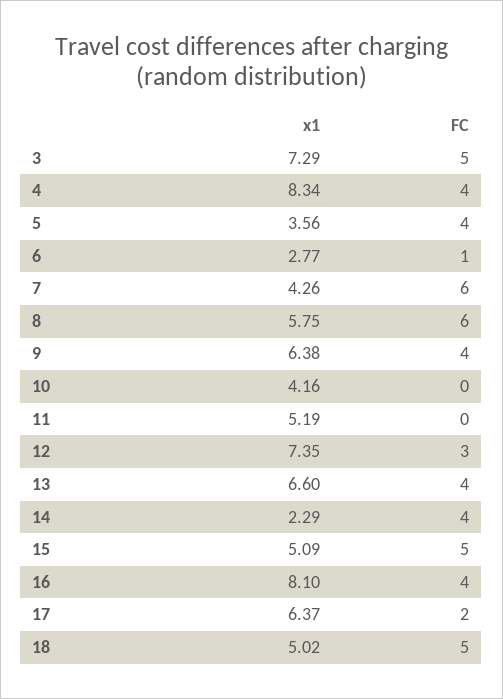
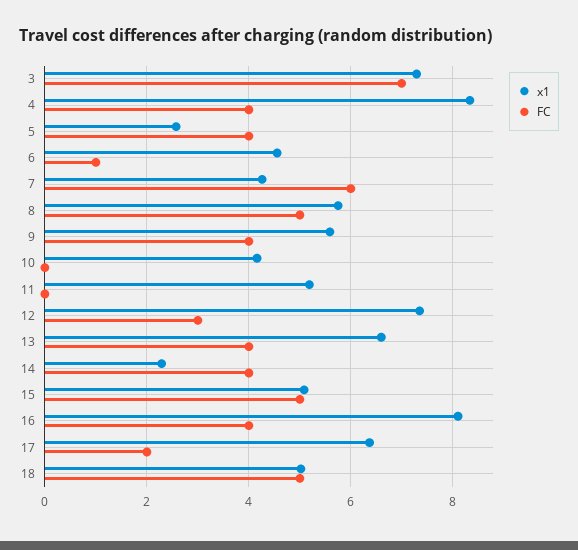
FC, 3: 5 -> 7
x1, 5: 3.56 -> 2.6
x1, 6: 2.77 -> 4.6
FC, 8: 6 -> 5
x1, 9: 6.38 -> 5.6

